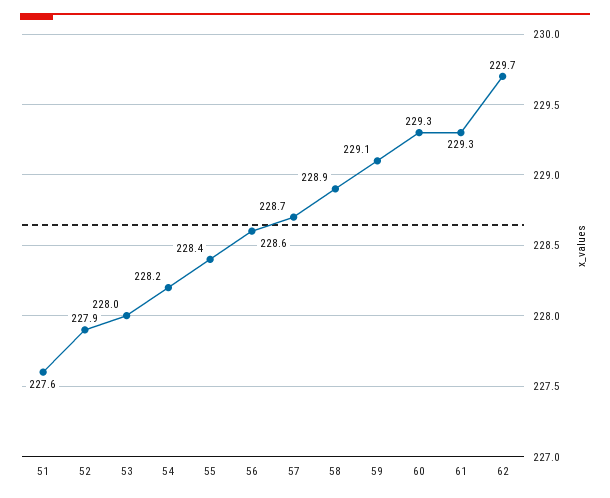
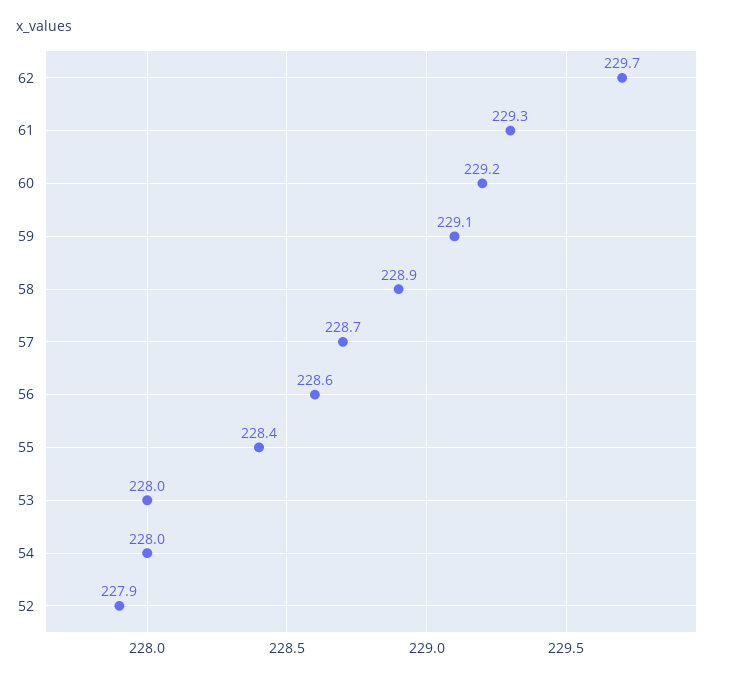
51: 227.6 -> none
54: 228.2 -> 228
60: 229.3 -> 229.2

